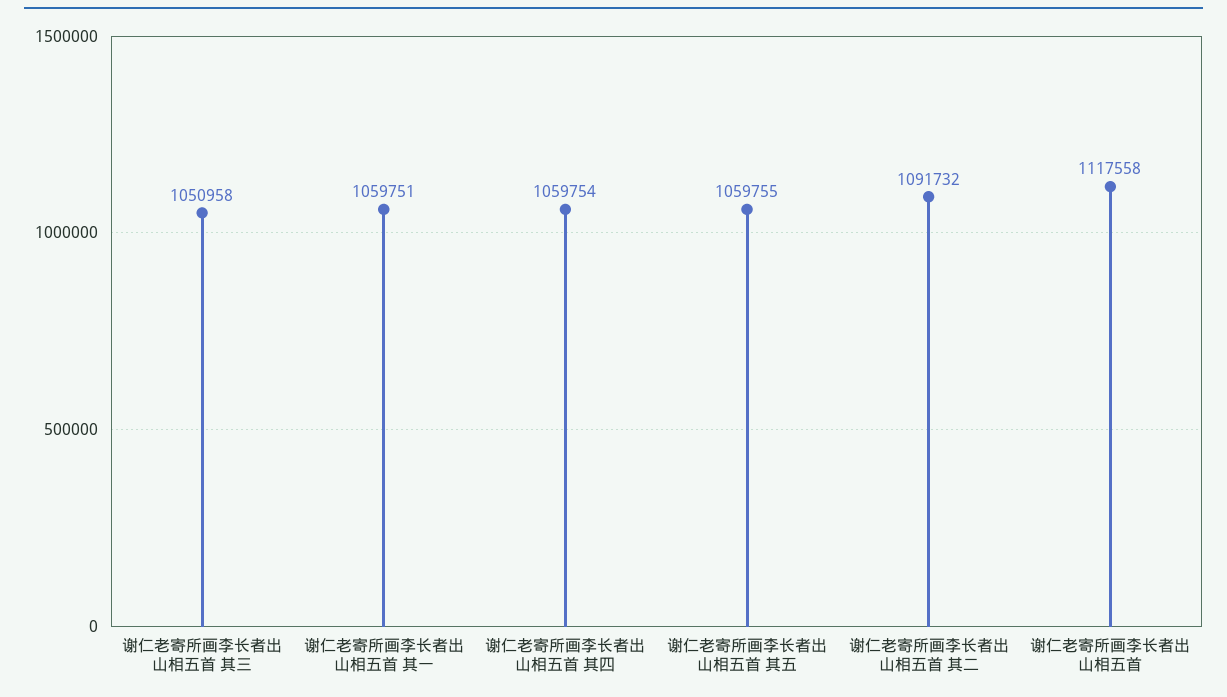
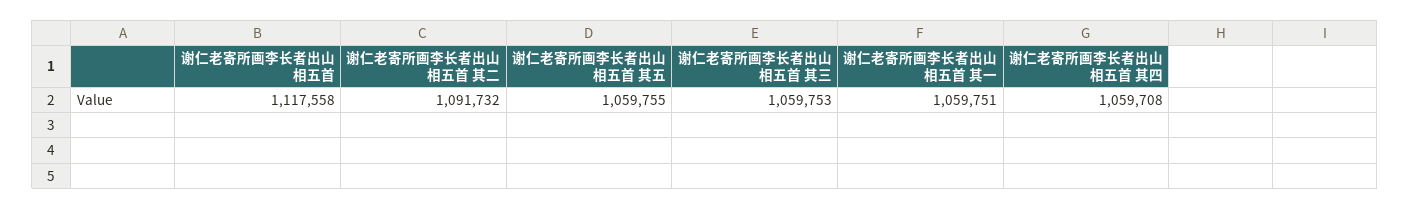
谢仁老寄所画李长者出山相五首 其三: 1050958 -> 1059753
谢仁老寄所画李长者出山相五首 其四: 1059754 -> 1059708

